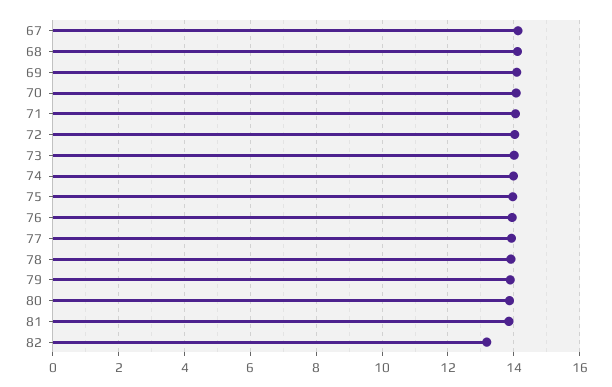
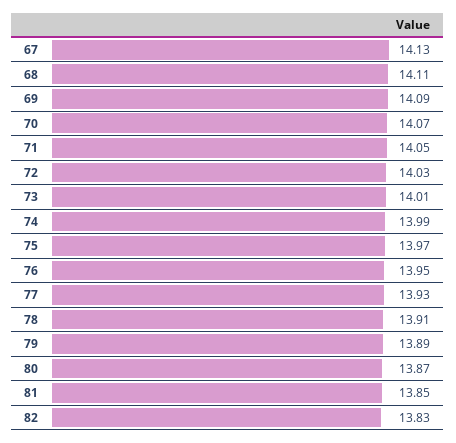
82: 13.2 -> 13.83

